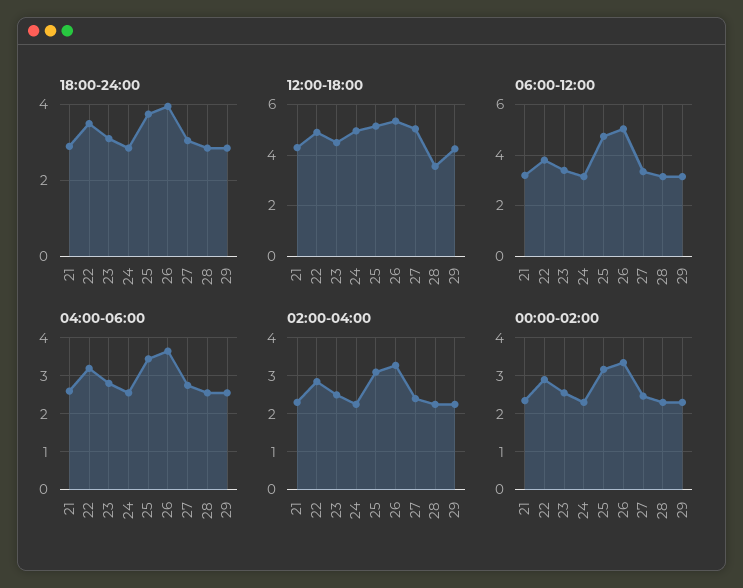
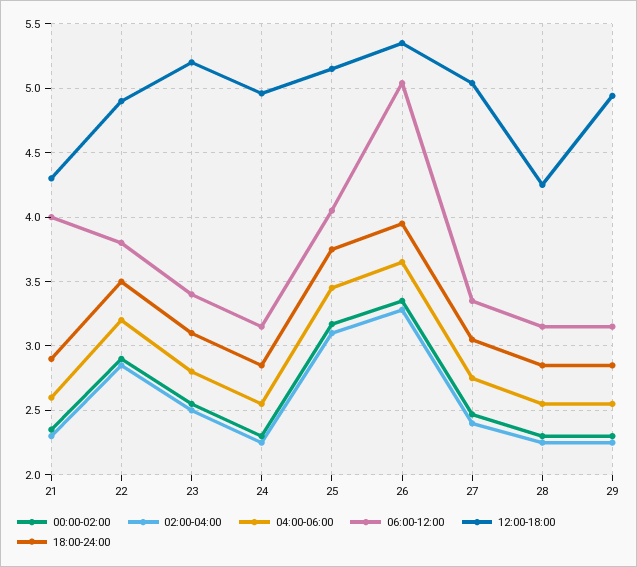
12:00-18:00, 23: 4.5 -> 5.2
12:00-18:00, 28: 3.5 -> 4.25
12:00-18:00, 29: 4.25 -> 4.95
06:00-12:00, 21: 3.25 -> 4
06:00-12:00, 25: 4.75 -> 4.05

